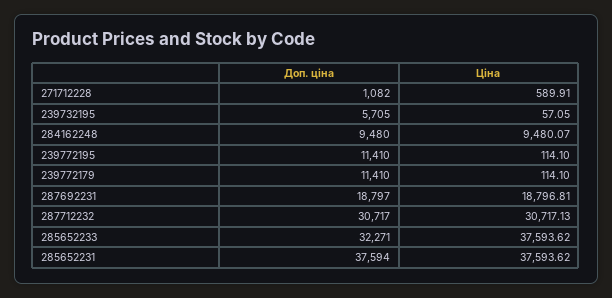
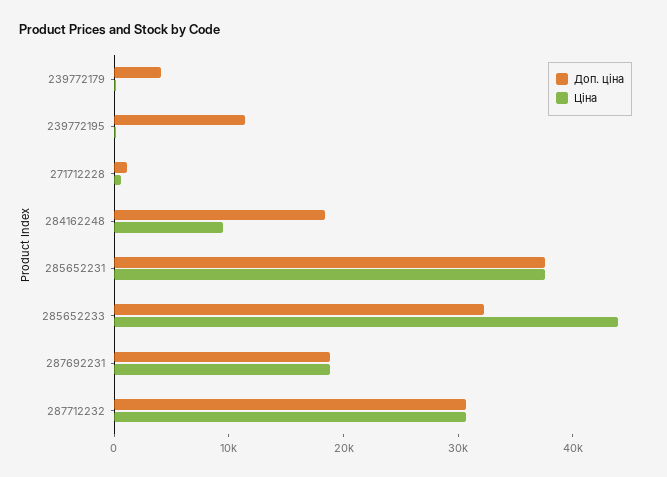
Доп. ціна, 239732195: 5705 -> none
Ціна, 239732195: 57.05 -> none
Доп. ціна, 284162248: 9480 -> 18000
Доп. ціна, 239772179: 11410 -> 4000
Ціна, 285652233: 37593.62 -> 44000

